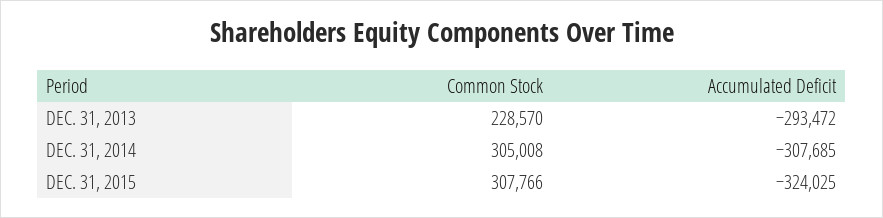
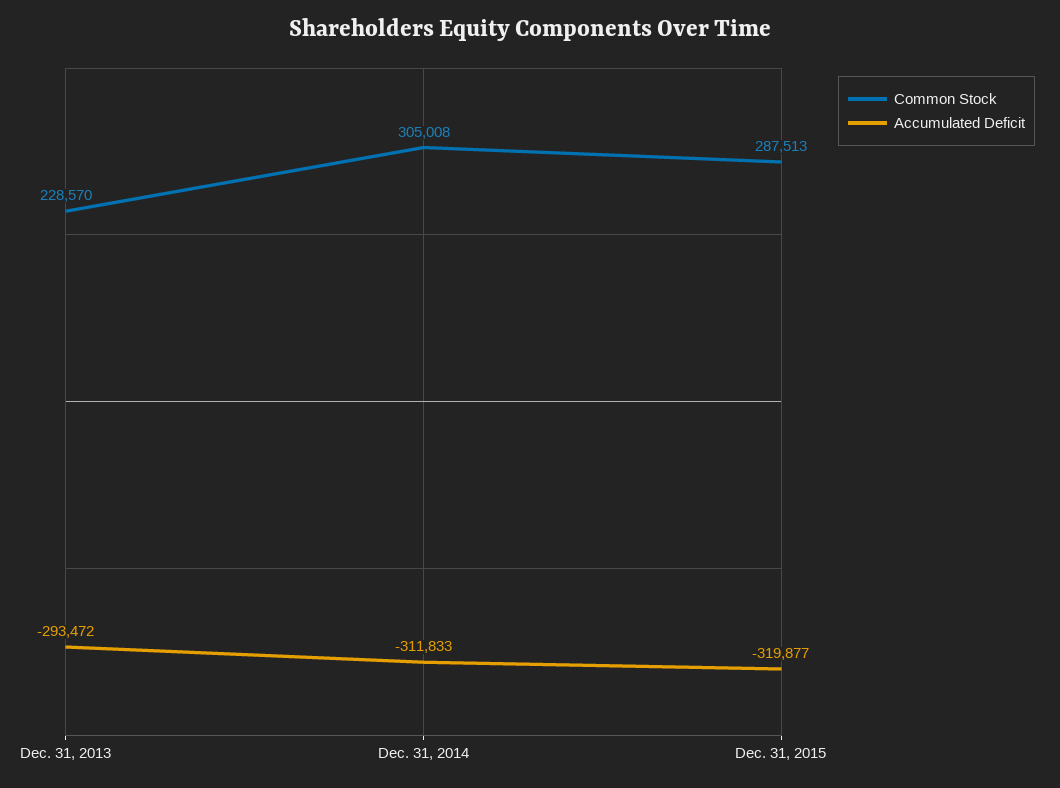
Accumulated Deficit, DEC. 31, 2014: -307685 -> -311833
Common Stock, DEC. 31, 2015: 307766 -> 287513
Accumulated Deficit, DEC. 31, 2015: -324025 -> -319877

